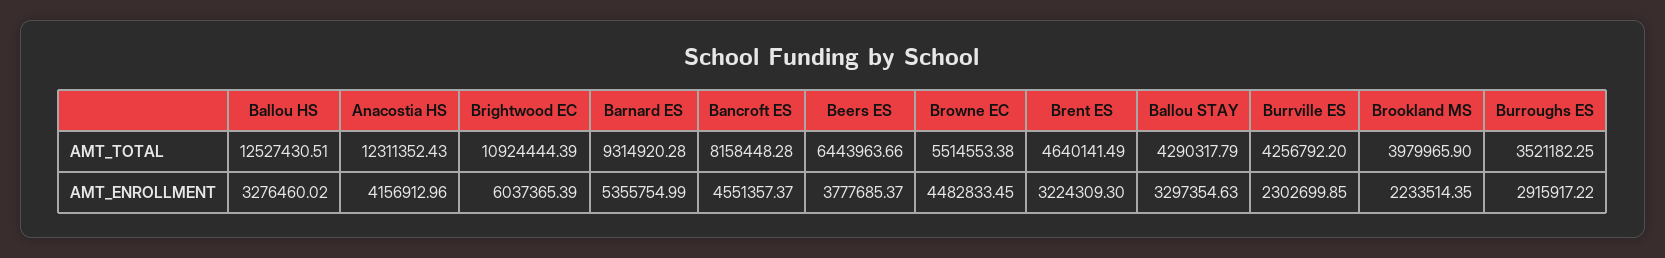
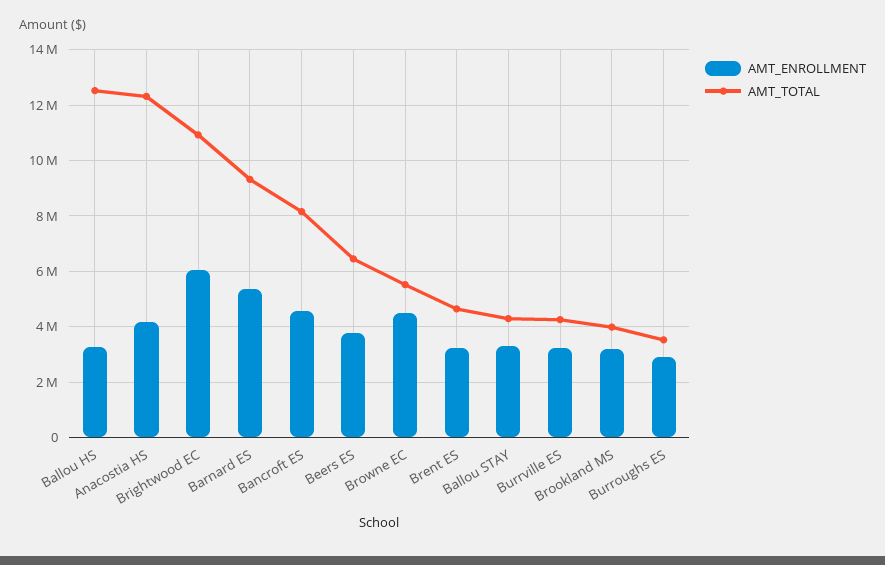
AMT_ENROLLMENT, Burrville ES: 2302699.85 -> 3250000
AMT_ENROLLMENT, Brookland MS: 2233514.35 -> 3250000

